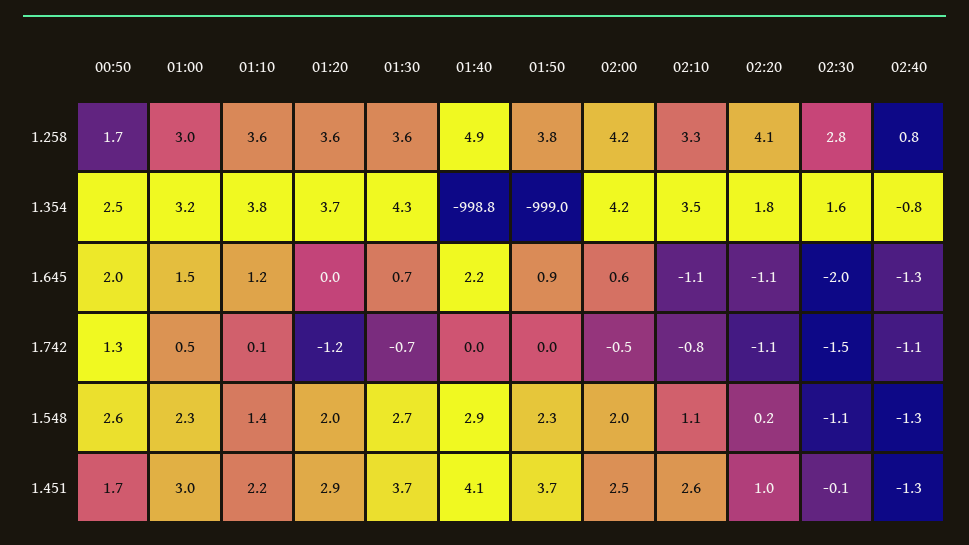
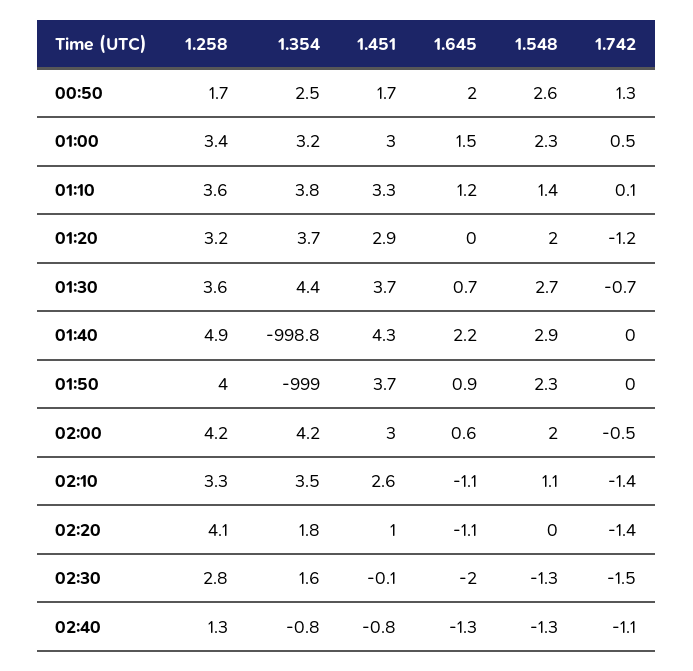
01:00, 1.258: 3 -> 3.4
01:20, 1.258: 3.6 -> 3.2
01:50, 1.258: 3.8 -> 4
02:40, 1.258: 0.8 -> 1.3
01:30, 1.354: 4.3 -> 4.4
02:10, 1.742: -0.8 -> -1.4
02:20, 1.742: -1.1 -> -1.4
02:20, 1.548: 0.2 -> 0
02:30, 1.548: -1.1 -> -1.3
01:10, 1.451: 2.2 -> 3.3
01:40, 1.451: 4.1 -> 4.3
02:00, 1.451: 2.5 -> 3
02:40, 1.451: -1.3 -> -0.8

